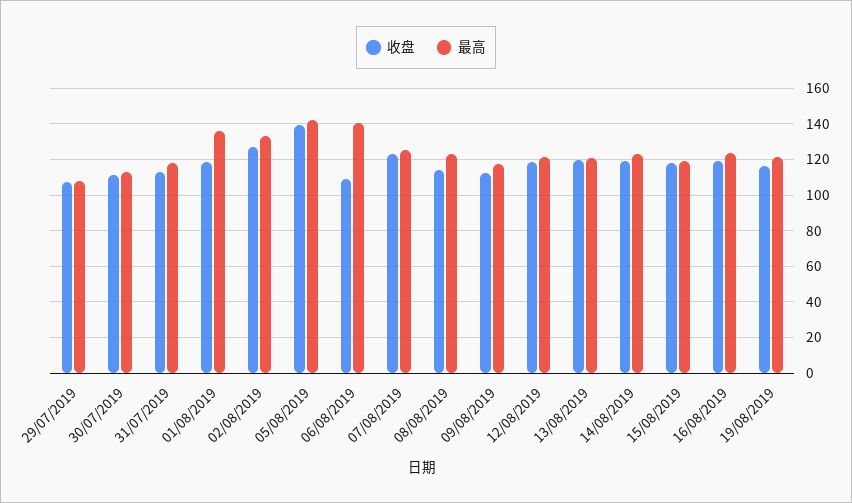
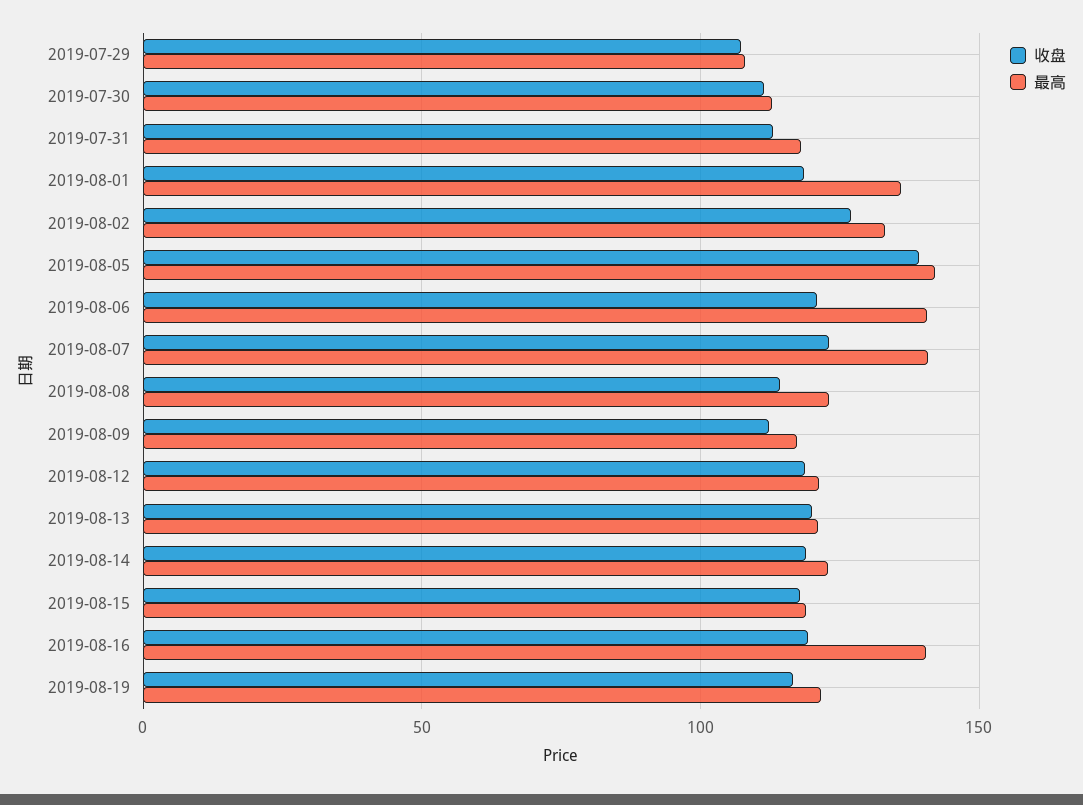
收盘, 06/08/2019: 110 -> 120
最高, 07/08/2019: 125 -> 140
最高, 16/08/2019: 125 -> 140

